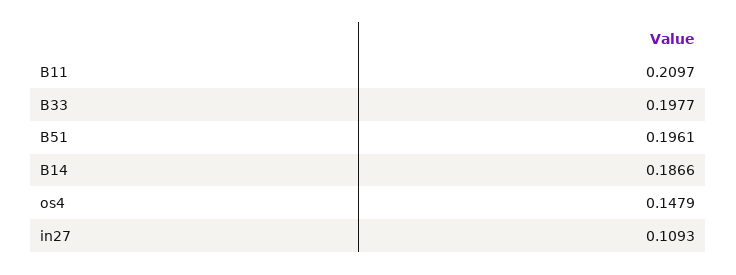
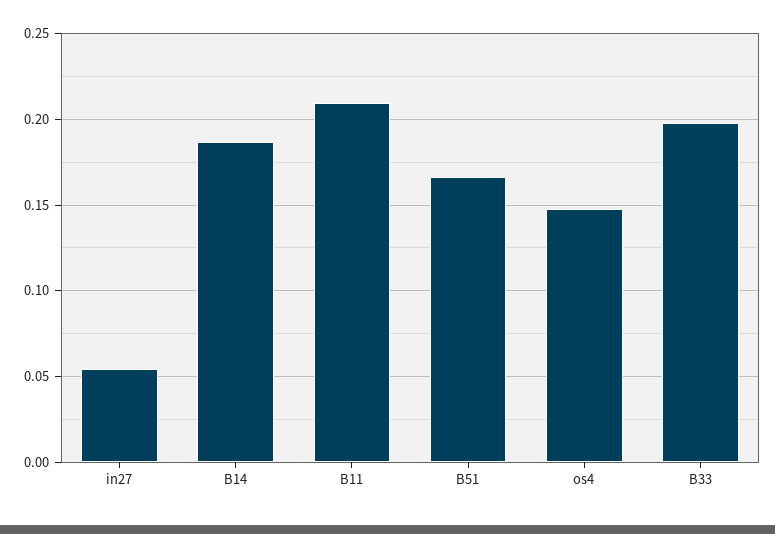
B51: 0.1961 -> 0.165
in27: 0.1093 -> 0.055

